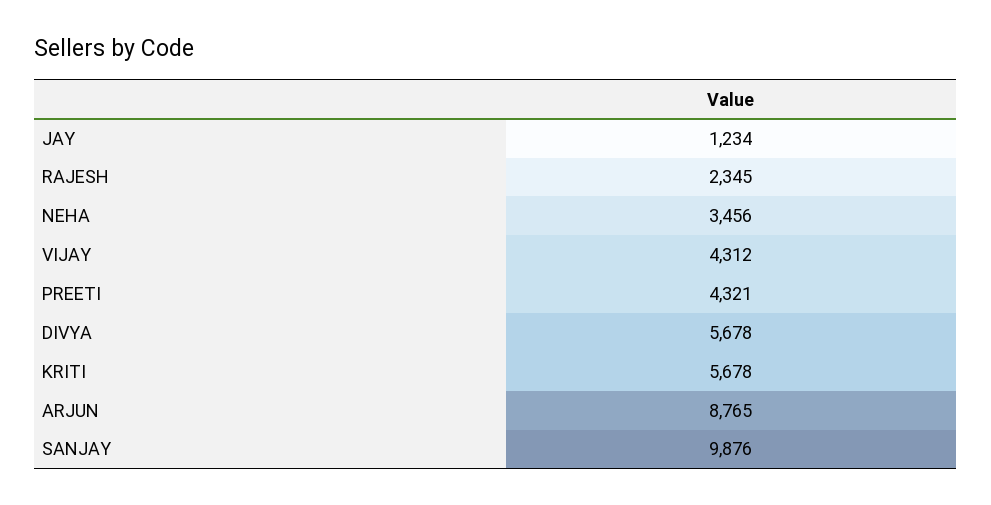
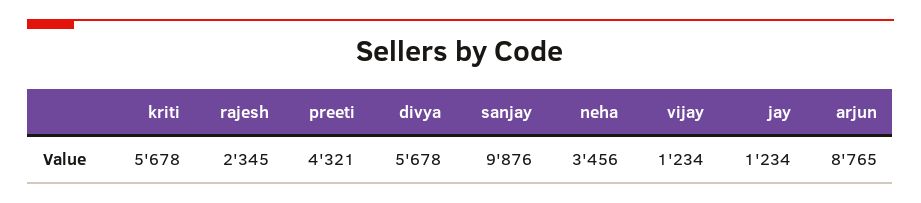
VIJAY: 4312 -> 1234

